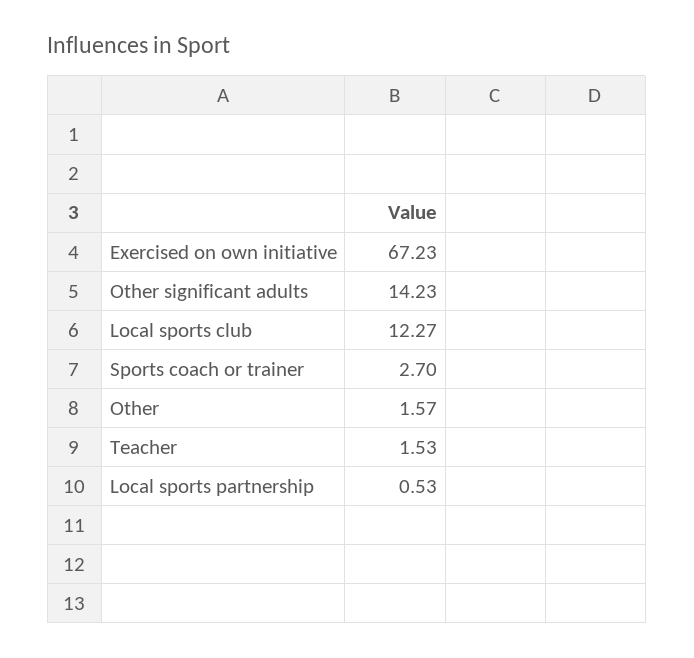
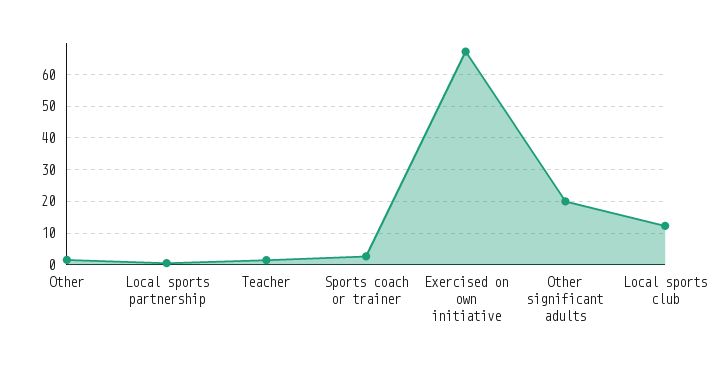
Other significant adults: 14.23 -> 20

